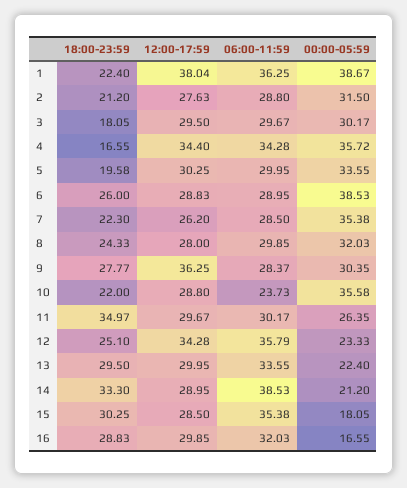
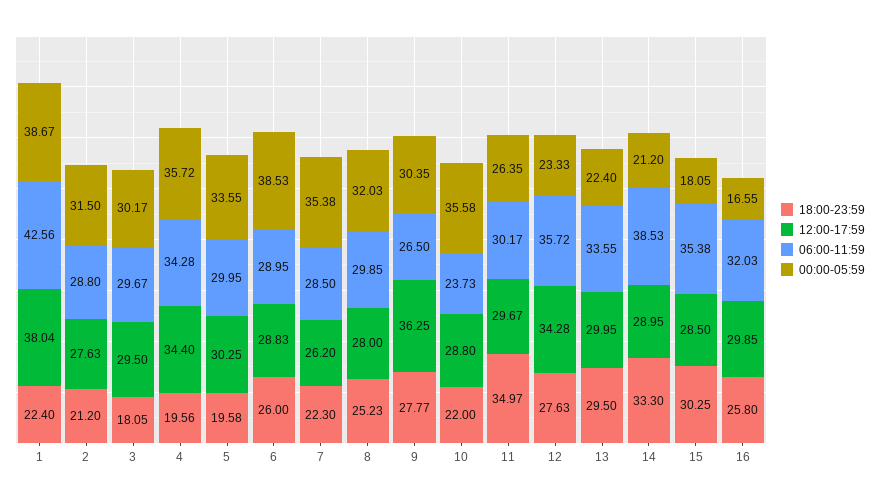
06:00-11:59, 1: 36.25 -> 42.56
18:00-23:59, 4: 16.55 -> 19.56
18:00-23:59, 8: 24.33 -> 25.23
06:00-11:59, 9: 28.37 -> 26.5
18:00-23:59, 12: 25.1 -> 27.63
06:00-11:59, 12: 35.79 -> 35.72
18:00-23:59, 16: 28.83 -> 25.8

